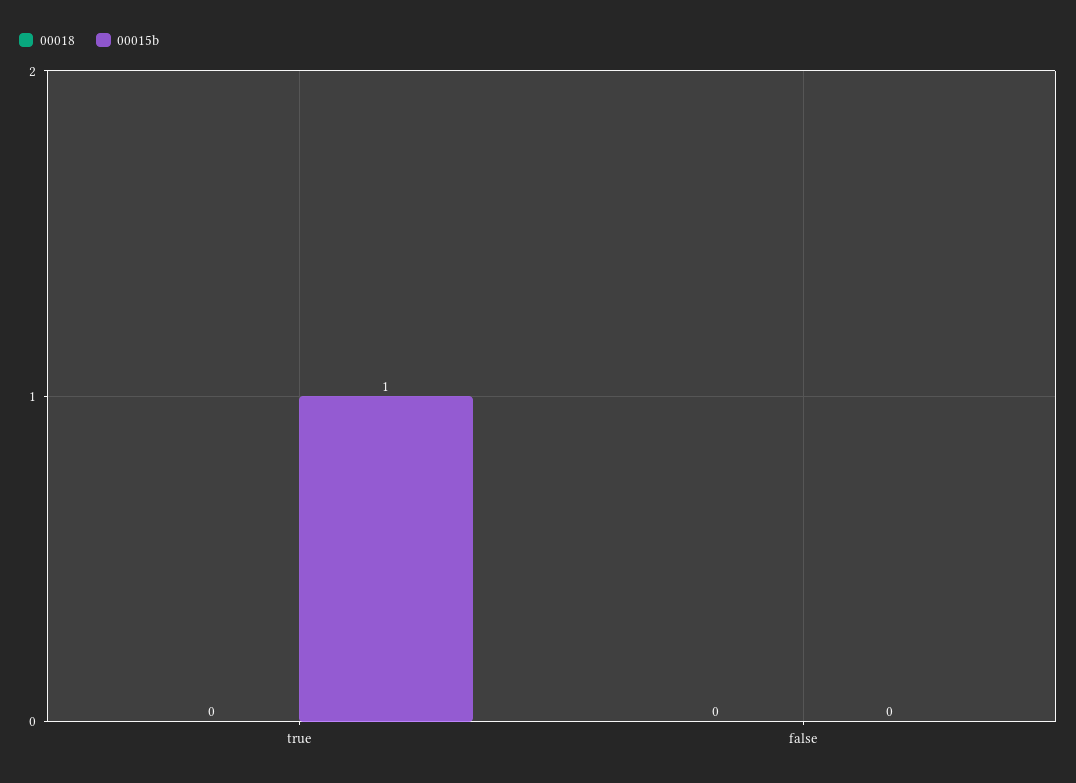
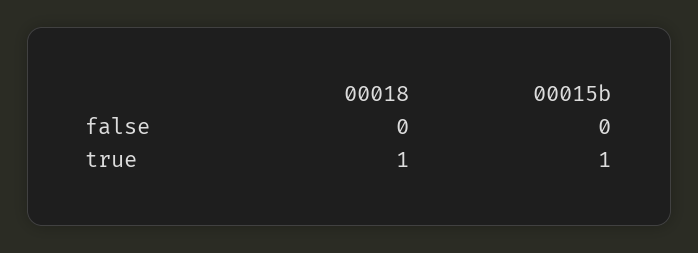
00018, true: 0 -> 1

